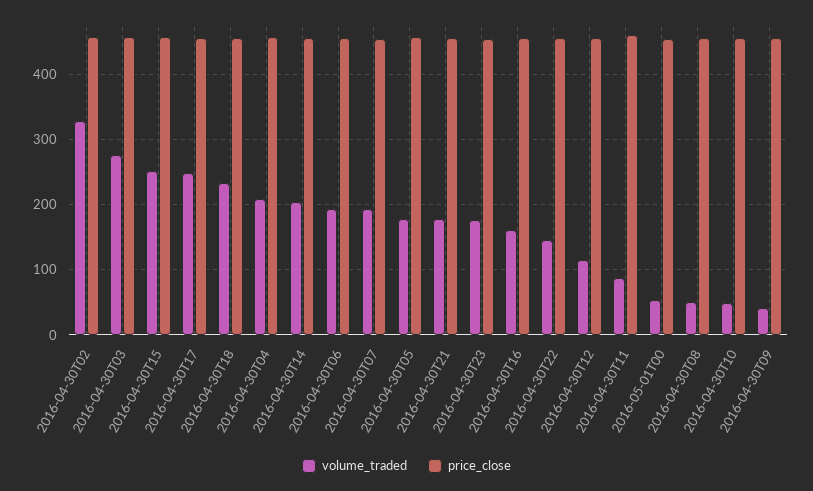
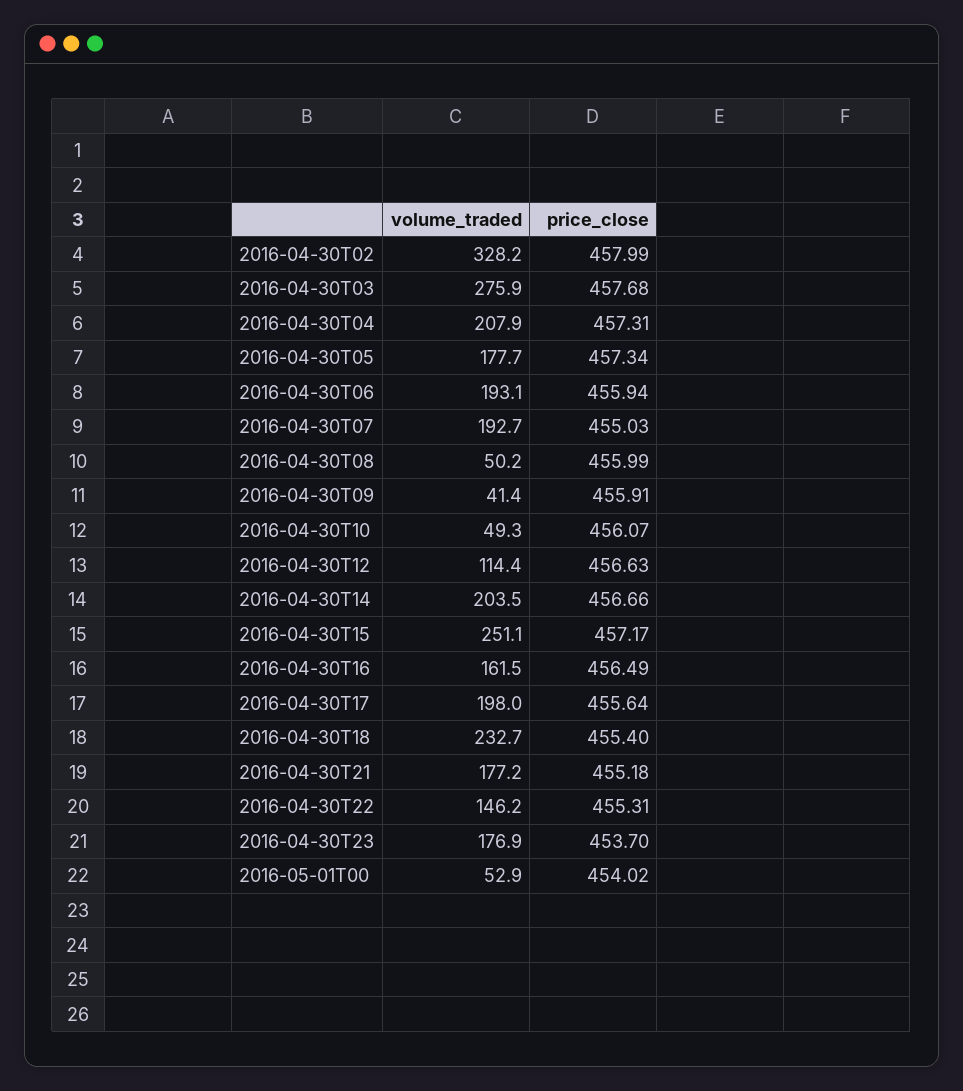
volume_traded, 2016-04-30T17: 250 -> 198
volume_traded, 2016-04-30T11: 90 -> none
price_close, 2016-04-30T11: 460 -> none

